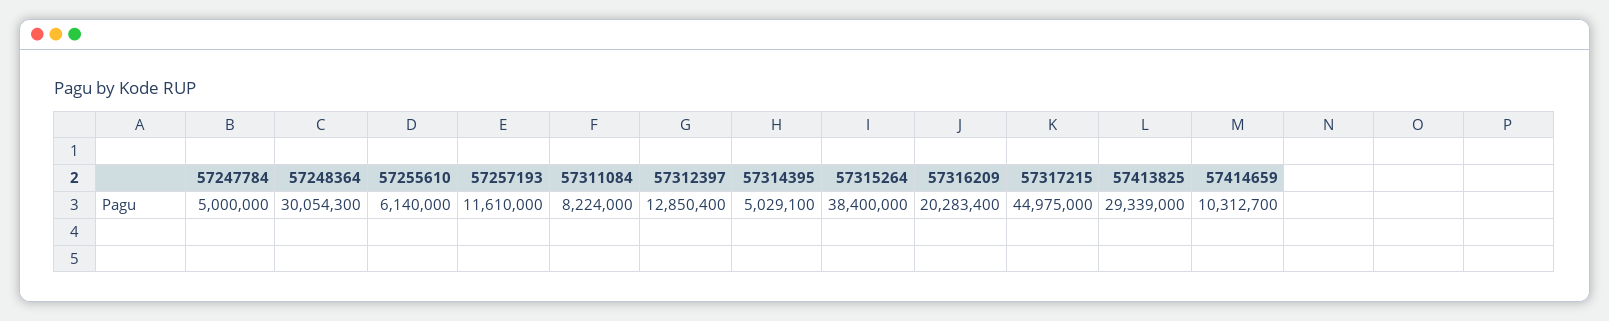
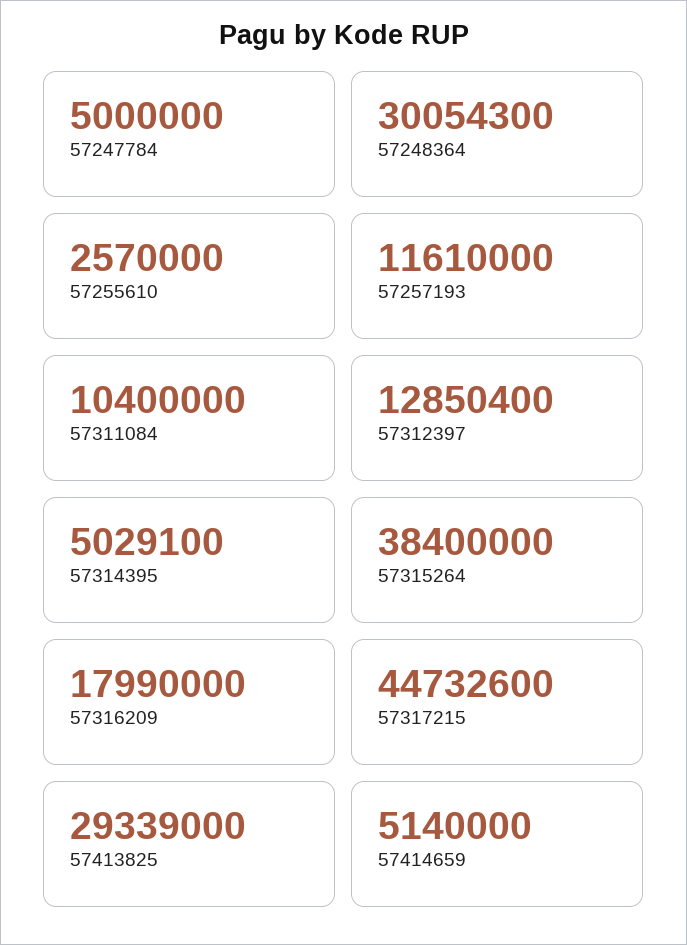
57255610: 6140000 -> 2570000
57311084: 8224000 -> 10400000
57316209: 20283400 -> 17990000
57317215: 44975000 -> 44732600
57414659: 10312700 -> 5140000

